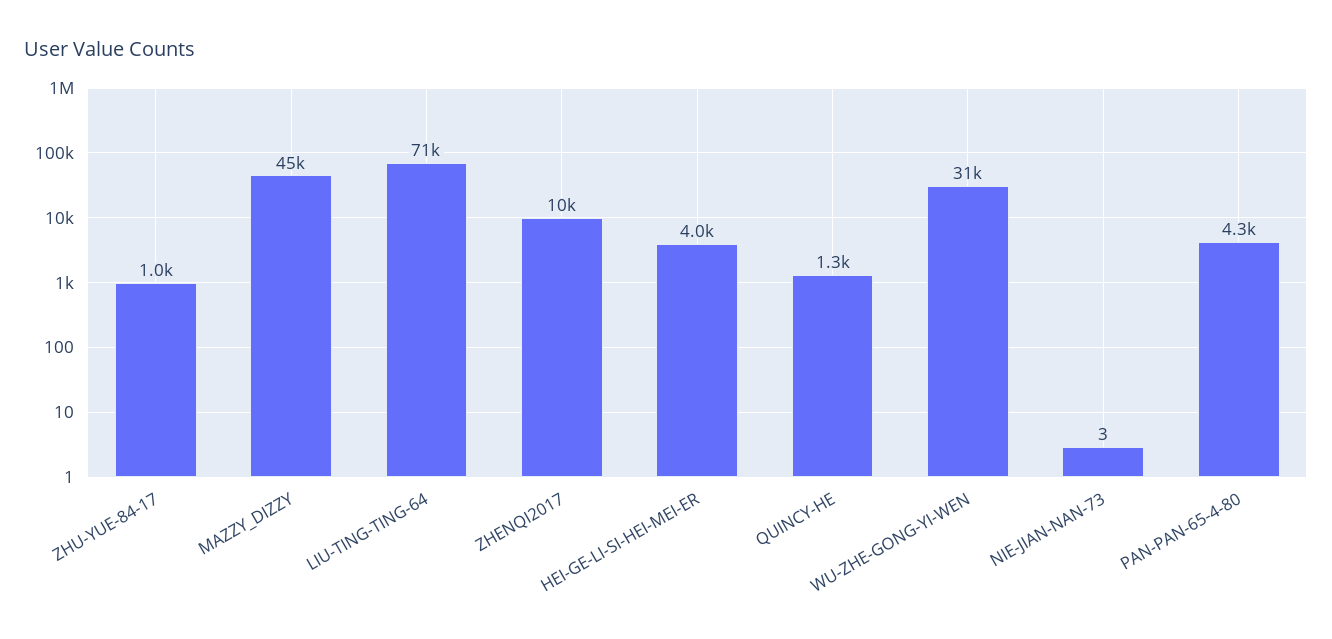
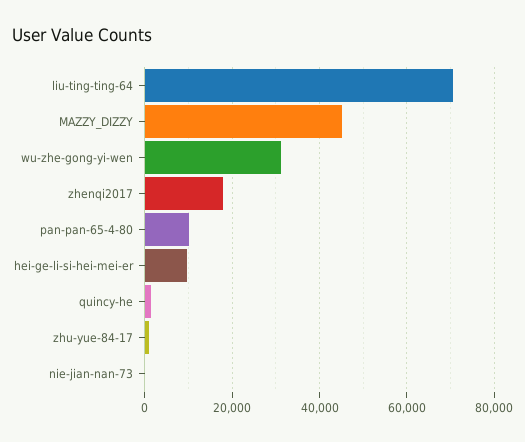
ZHENQI2017: 10000 -> 18000
HEI-GE-LI-SI-HEI-MEI-ER: 4000 -> 10000
PAN-PAN-65-4-80: 4300 -> 10000

